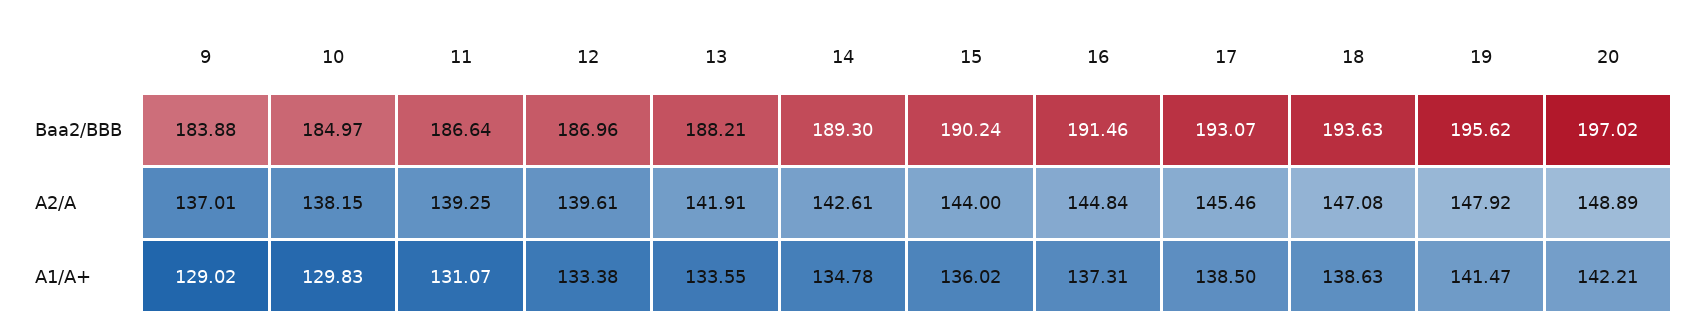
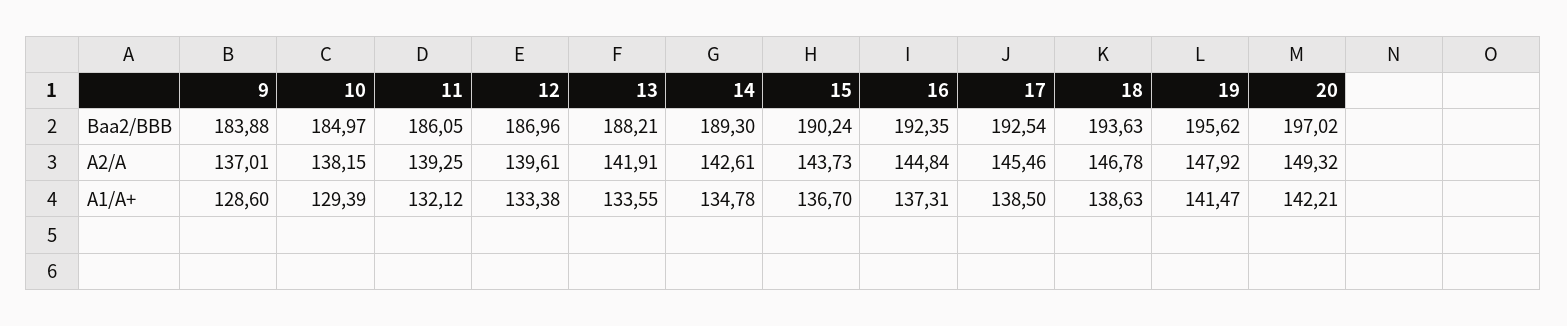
11, Baa2/BBB: 186.64 -> 186.05
16, Baa2/BBB: 191.46 -> 192.35
17, Baa2/BBB: 193.07 -> 192.54
15, A2/A: 144 -> 143.73
18, A2/A: 147.08 -> 146.78
20, A2/A: 148.89 -> 149.32
9, A1/A+: 129.02 -> 128.6
10, A1/A+: 129.83 -> 129.39
11, A1/A+: 131.07 -> 132.12
15, A1/A+: 136.02 -> 136.7

